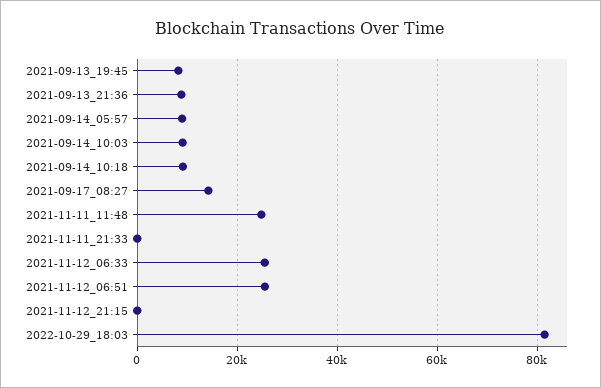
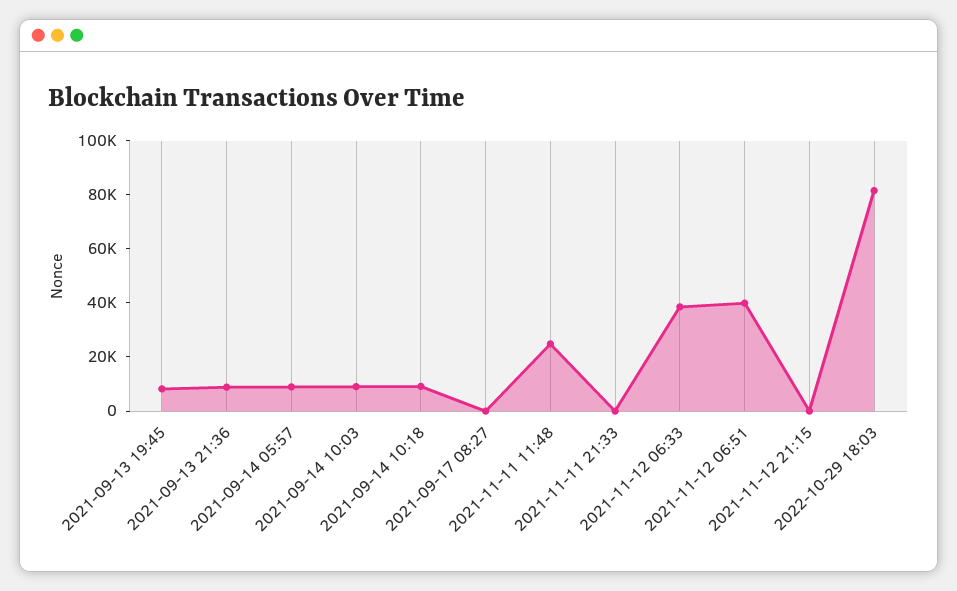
2021-09-17_08:27: 14000 -> 0
2021-11-12_06:33: 26000 -> 40000
2021-11-12_06:51: 26000 -> 40000

